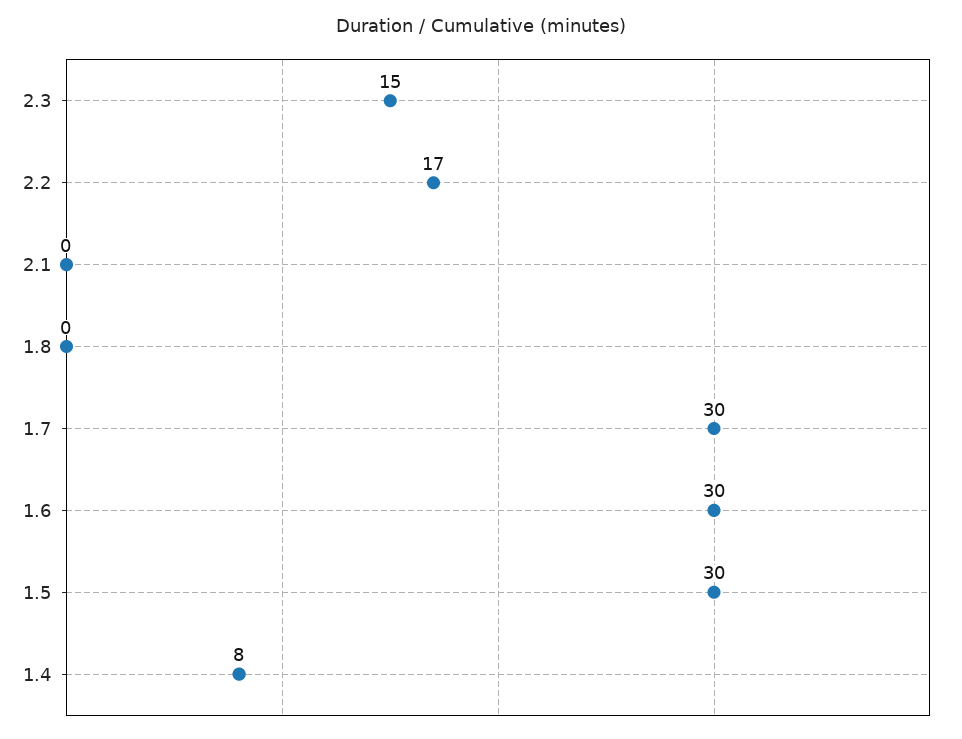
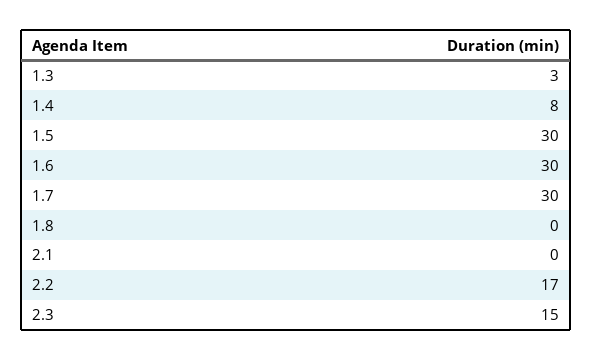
1.3: none -> 3

